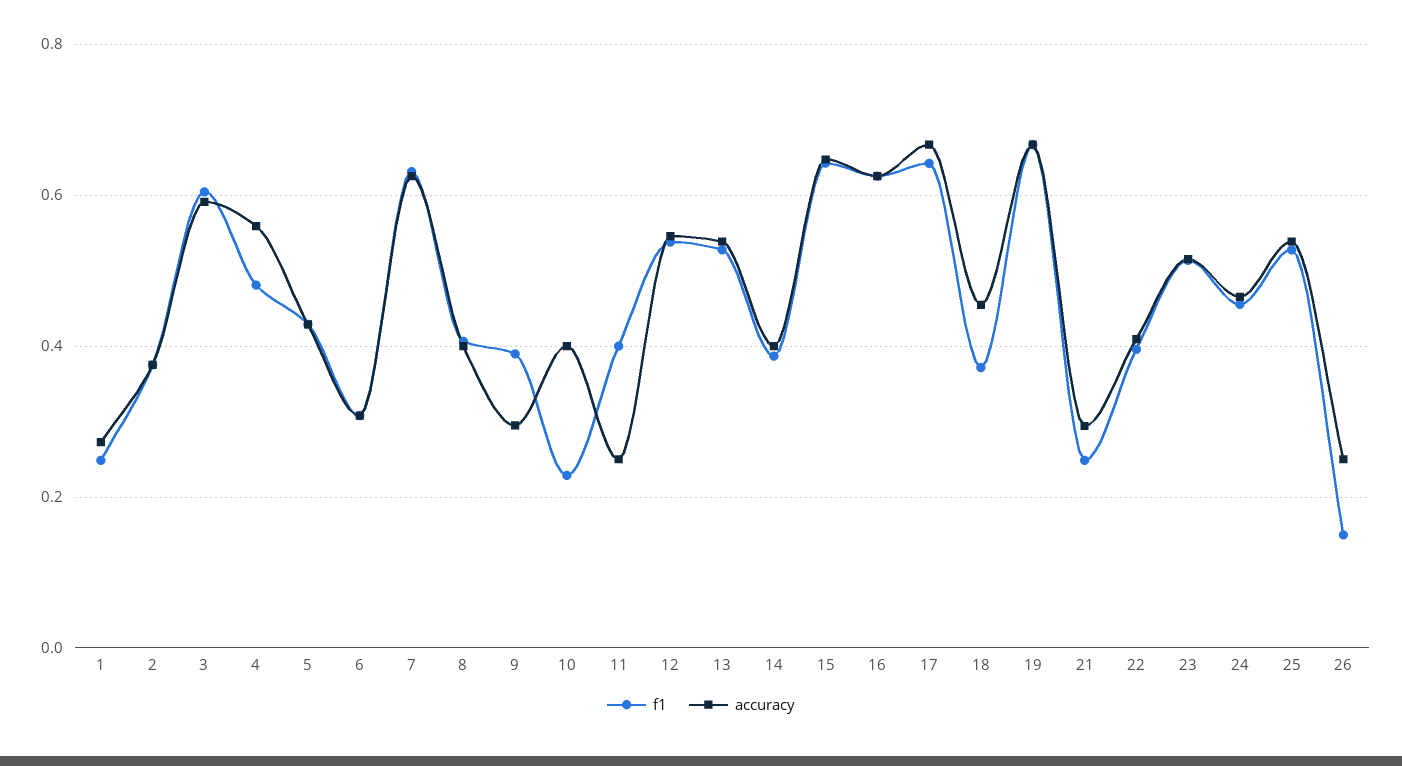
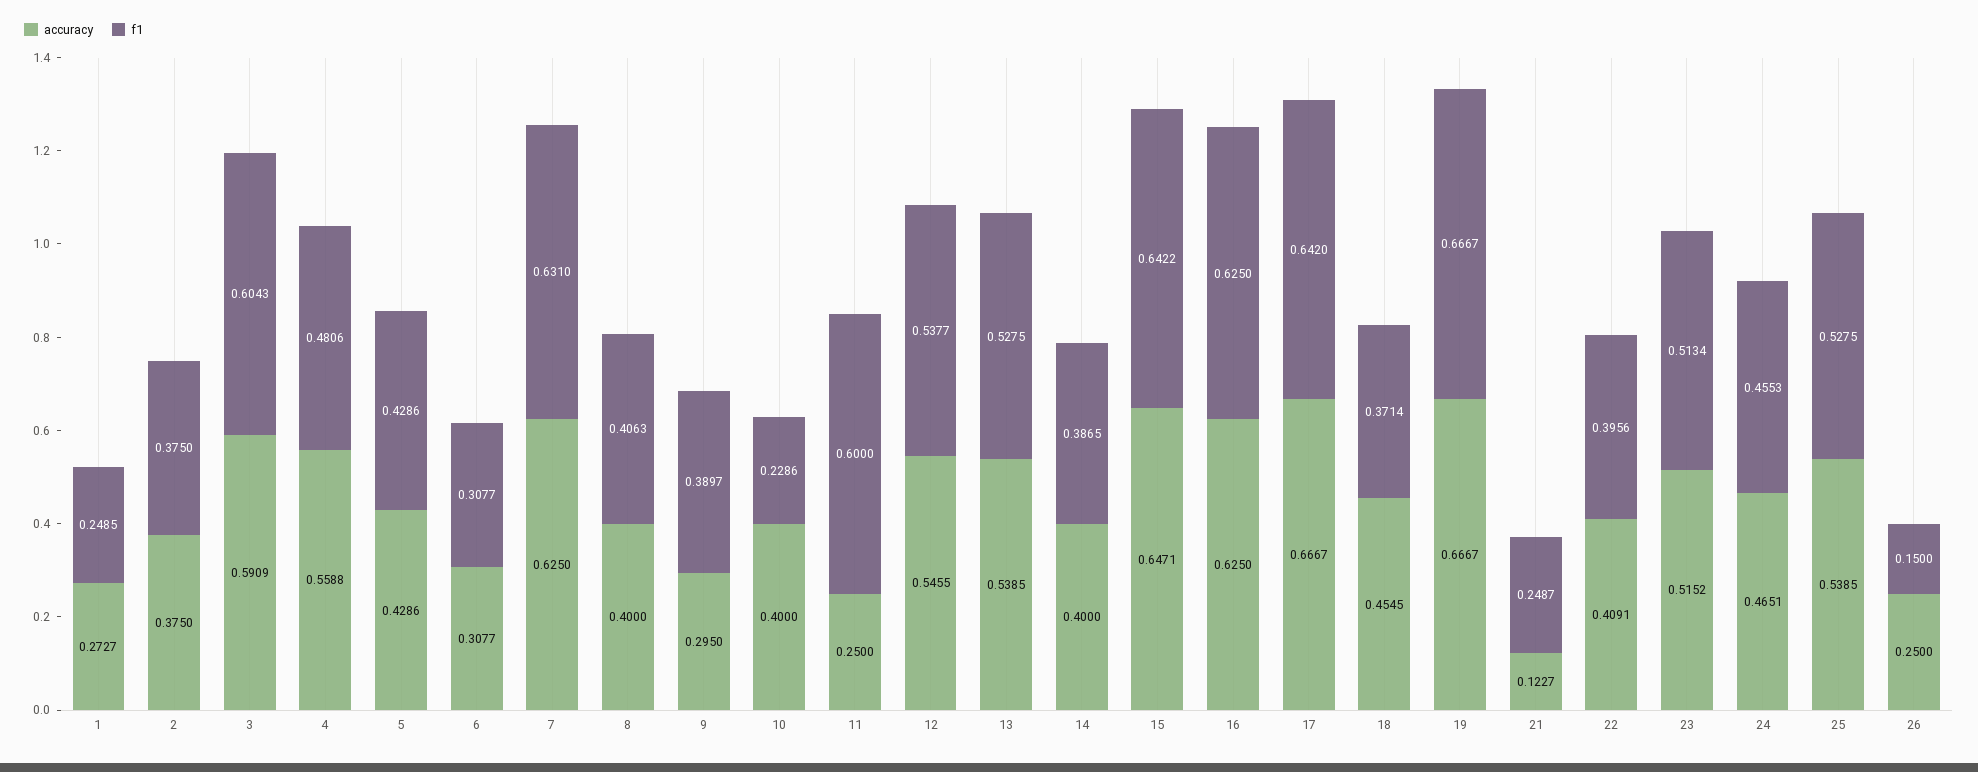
f1, 11: 0.4 -> 0.6
accuracy, 21: 0.3 -> 0.1227

